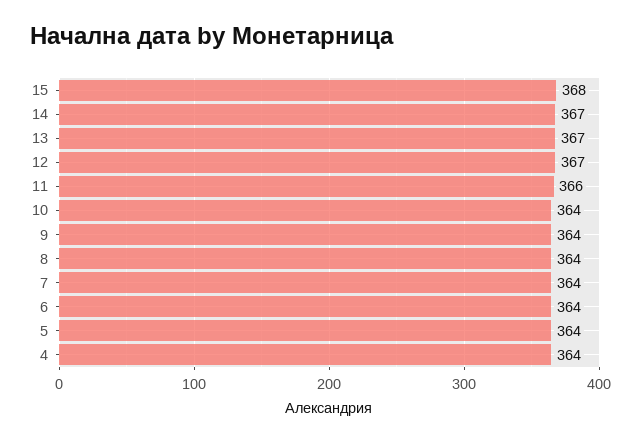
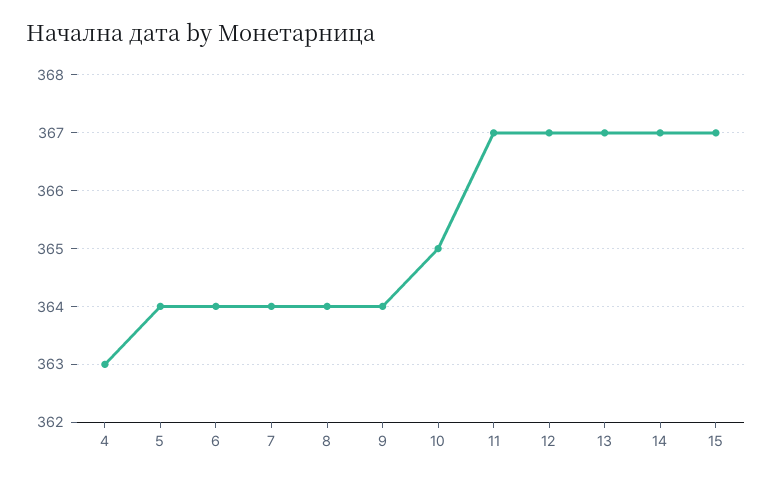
15: 368 -> 367
11: 366 -> 367
10: 364 -> 365
4: 364 -> 363

